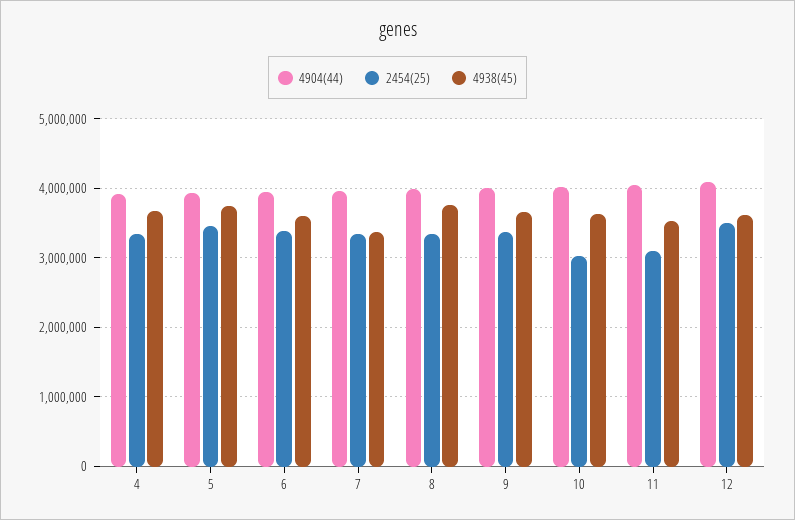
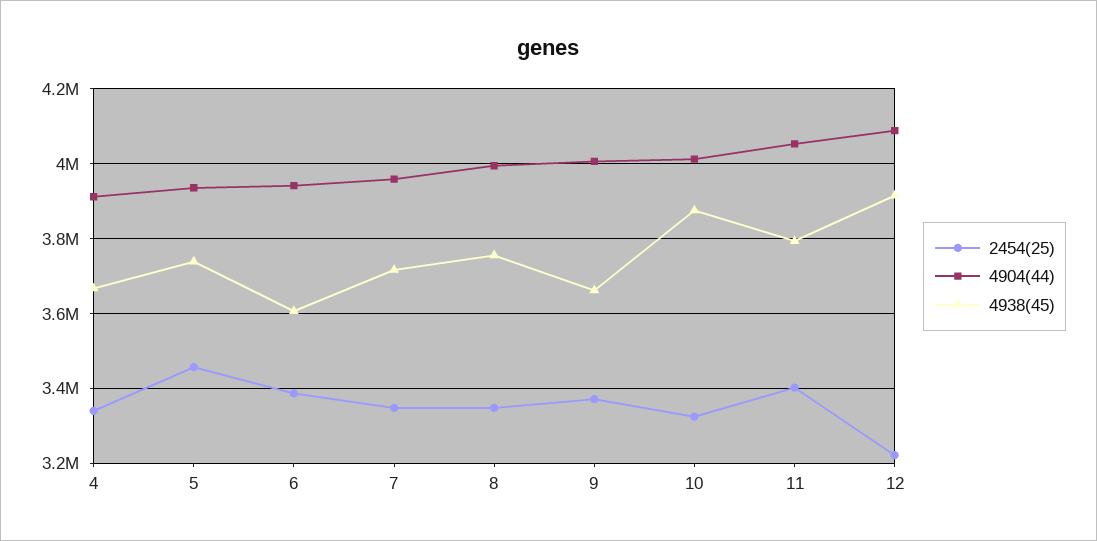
4938(45), 7: 3400000 -> 3720000
2454(25), 10: 3000000 -> 3320000
4938(45), 10: 3600000 -> 3880000
2454(25), 11: 3100000 -> 3400000
4938(45), 11: 3500000 -> 3800000
2454(25), 12: 3500000 -> 3220000
4938(45), 12: 3600000 -> 3920000

